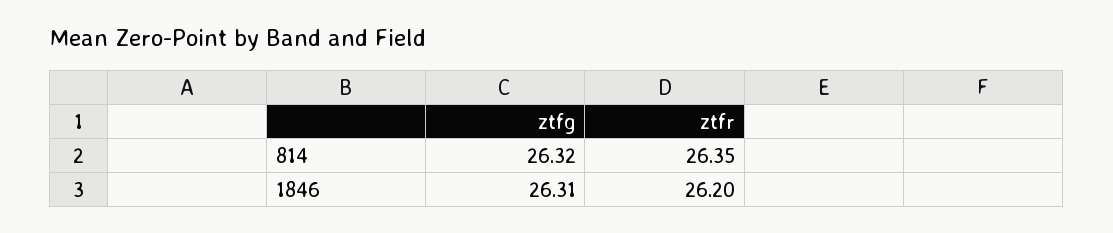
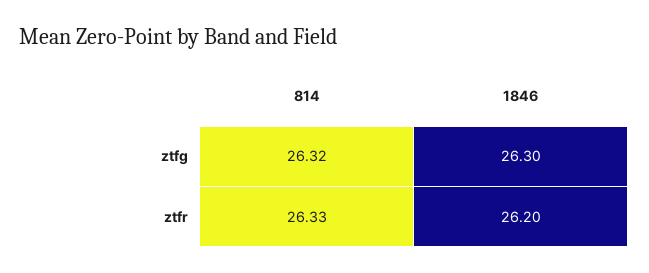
ztfr, 814: 26.35 -> 26.33
ztfg, 1846: 26.31 -> 26.3

